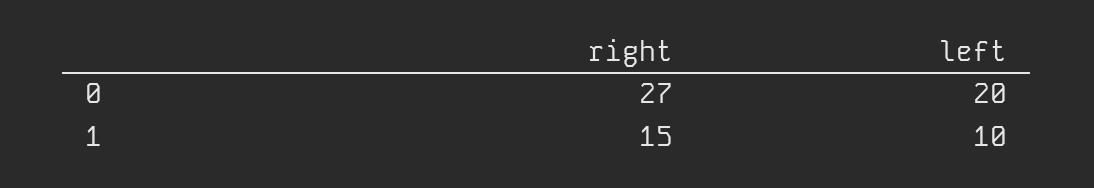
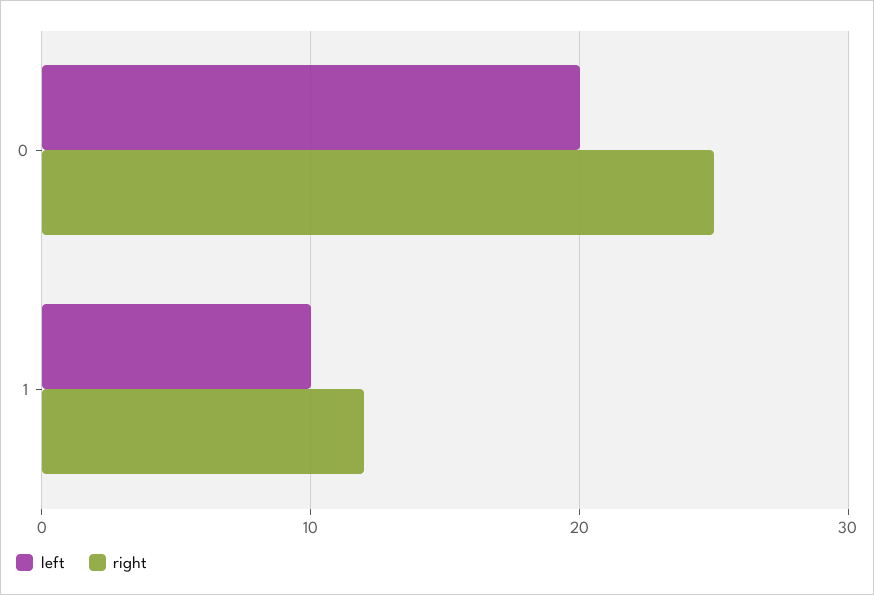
right, 0: 27 -> 25
right, 1: 15 -> 12

